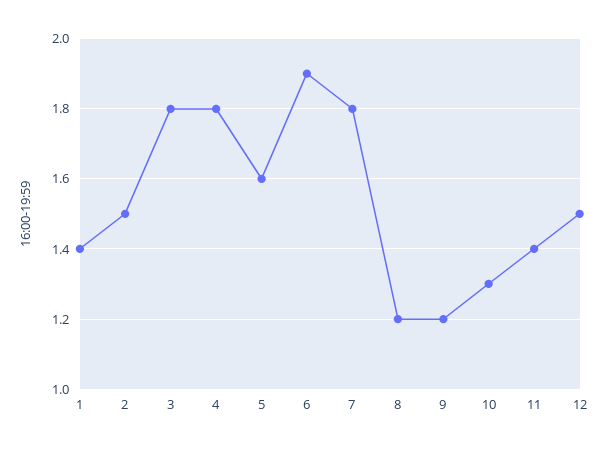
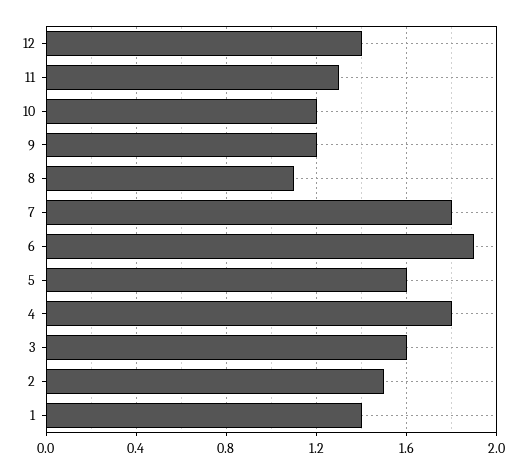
3: 1.8 -> 1.6
8: 1.2 -> 1.1
10: 1.3 -> 1.2
11: 1.4 -> 1.3
12: 1.5 -> 1.4

